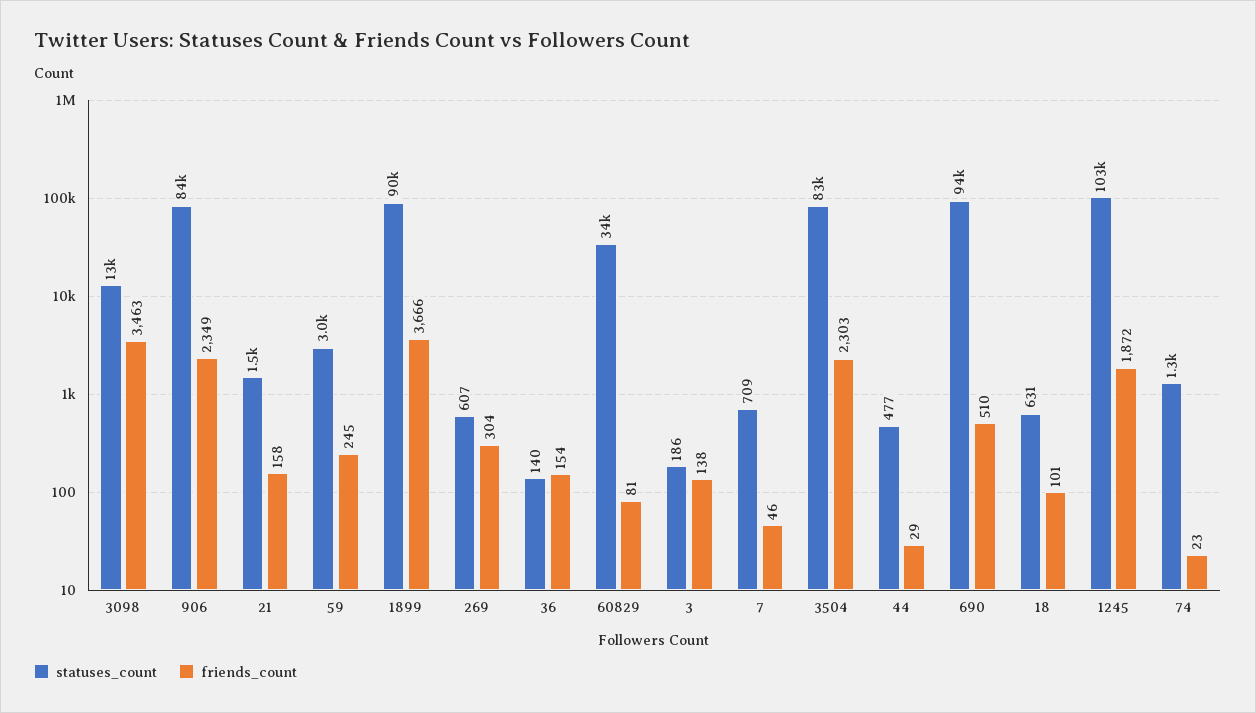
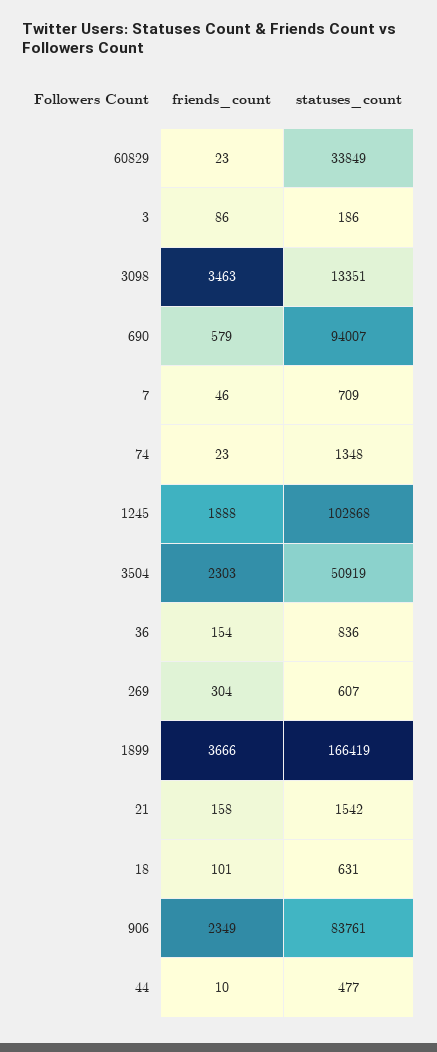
statuses_count, 59: 3000 -> none
friends_count, 59: 245 -> none
statuses_count, 1899: 90000 -> 166419
statuses_count, 36: 140 -> 836
friends_count, 60829: 81 -> 23
friends_count, 3: 138 -> 86
statuses_count, 3504: 83000 -> 50919
friends_count, 44: 29 -> 10
friends_count, 690: 510 -> 579
friends_count, 1245: 1872 -> 1888

